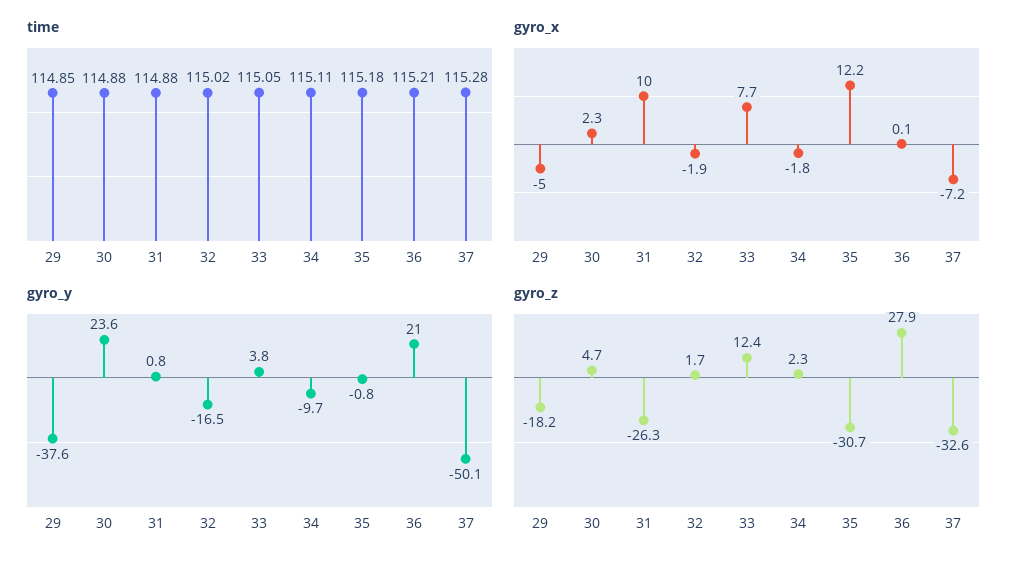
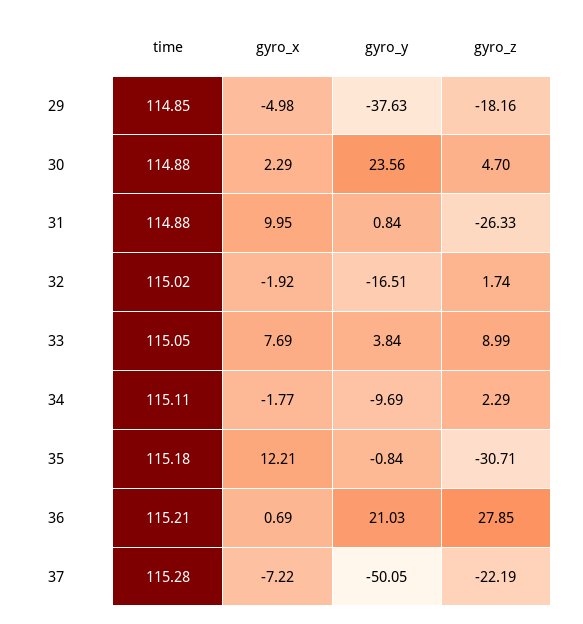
gyro_x, 36: 0.1 -> 0.69
gyro_z, 33: 12.4 -> 8.99
gyro_z, 37: -32.6 -> -22.19

